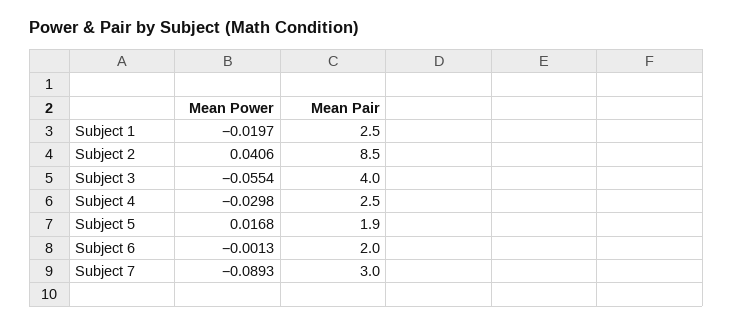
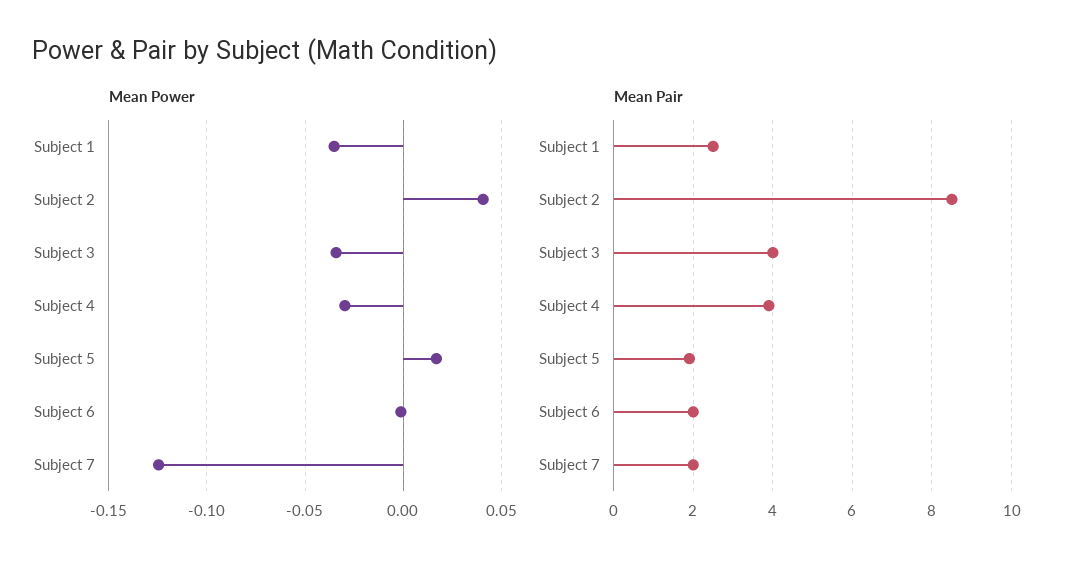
Mean Power, Subject 1: -0.0197 -> -0.035
Mean Power, Subject 3: -0.0554 -> -0.035
Mean Pair, Subject 4: 2.5 -> 4
Mean Power, Subject 7: -0.0893 -> -0.125
Mean Pair, Subject 7: 3 -> 2

